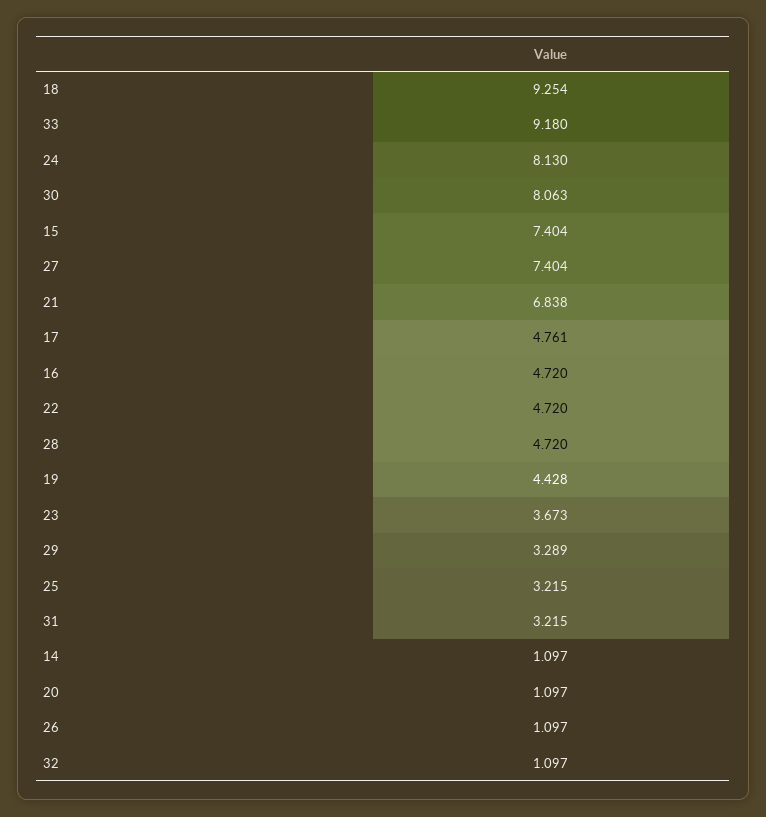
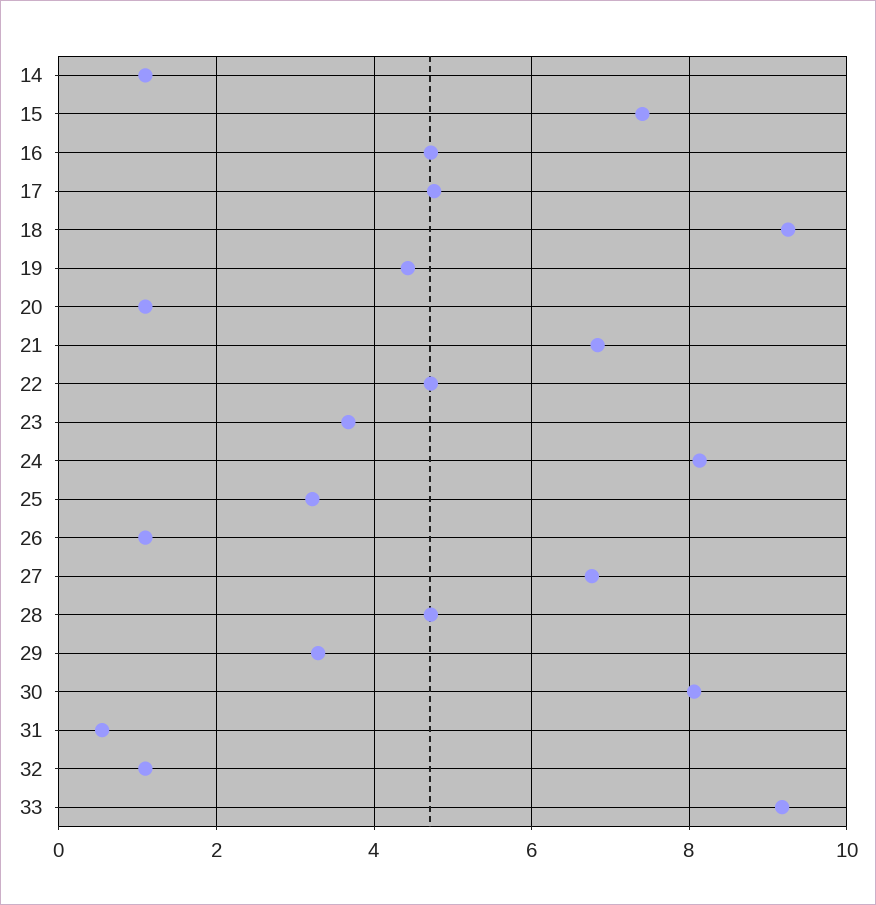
27: 7.404 -> 6.8
31: 3.215 -> 0.6

